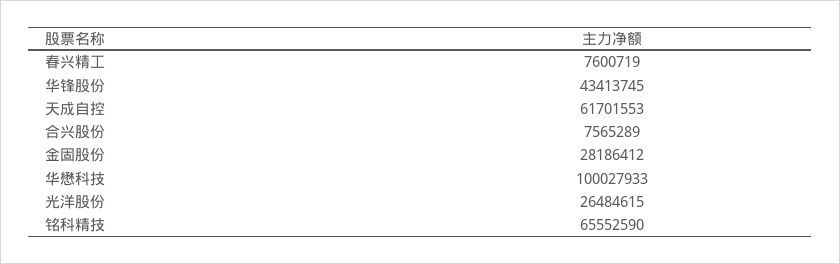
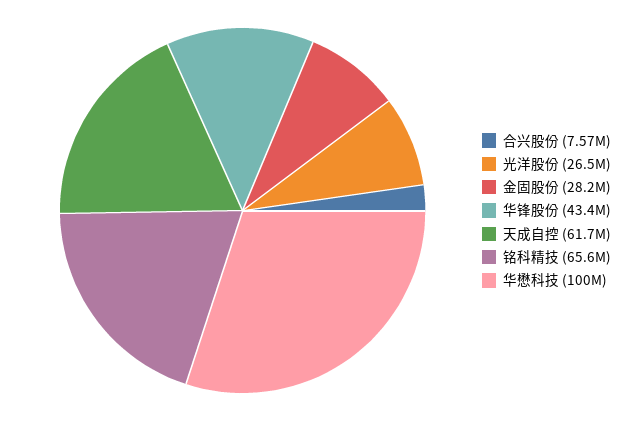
春兴精工: 7600719 -> none

